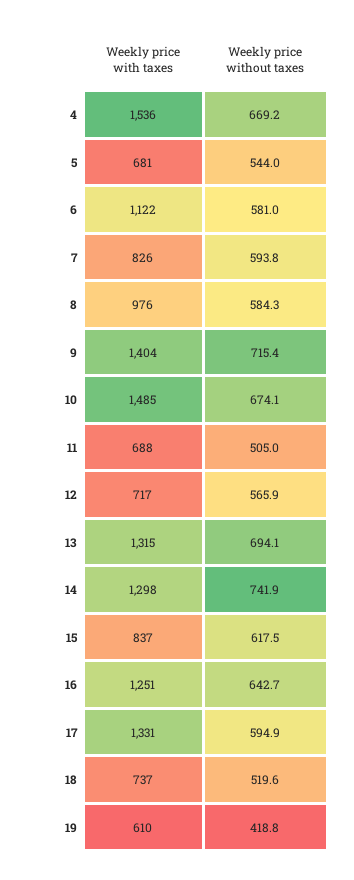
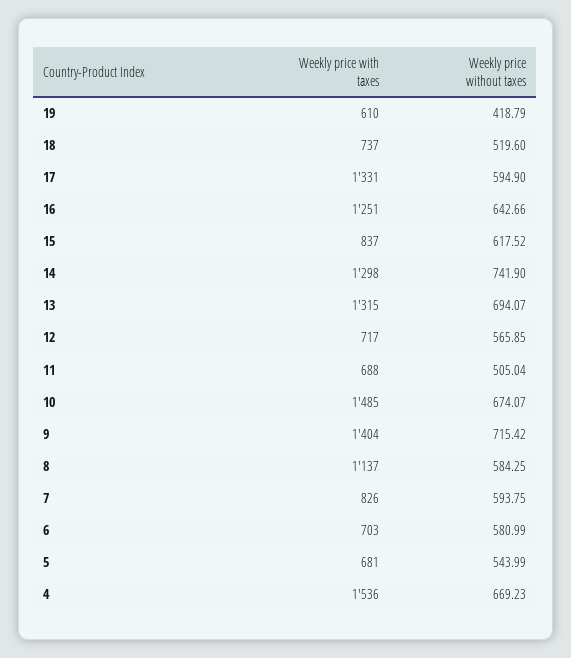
Weekly price with taxes, 6: 1122 -> 703
Weekly price with taxes, 8: 976 -> 1137

